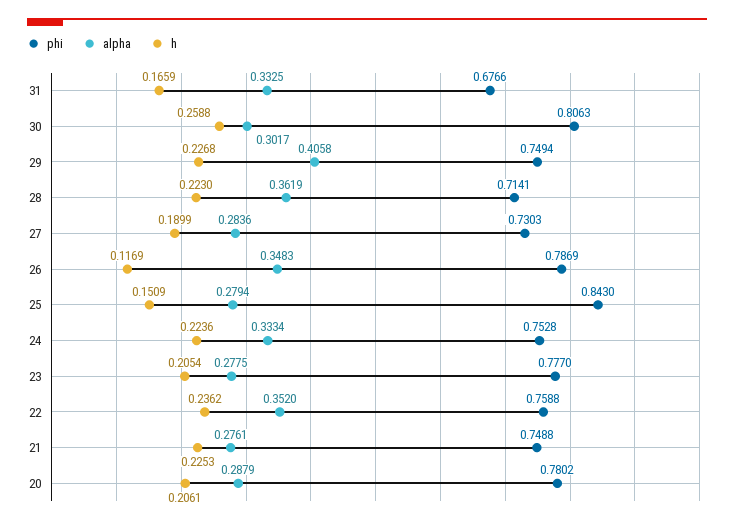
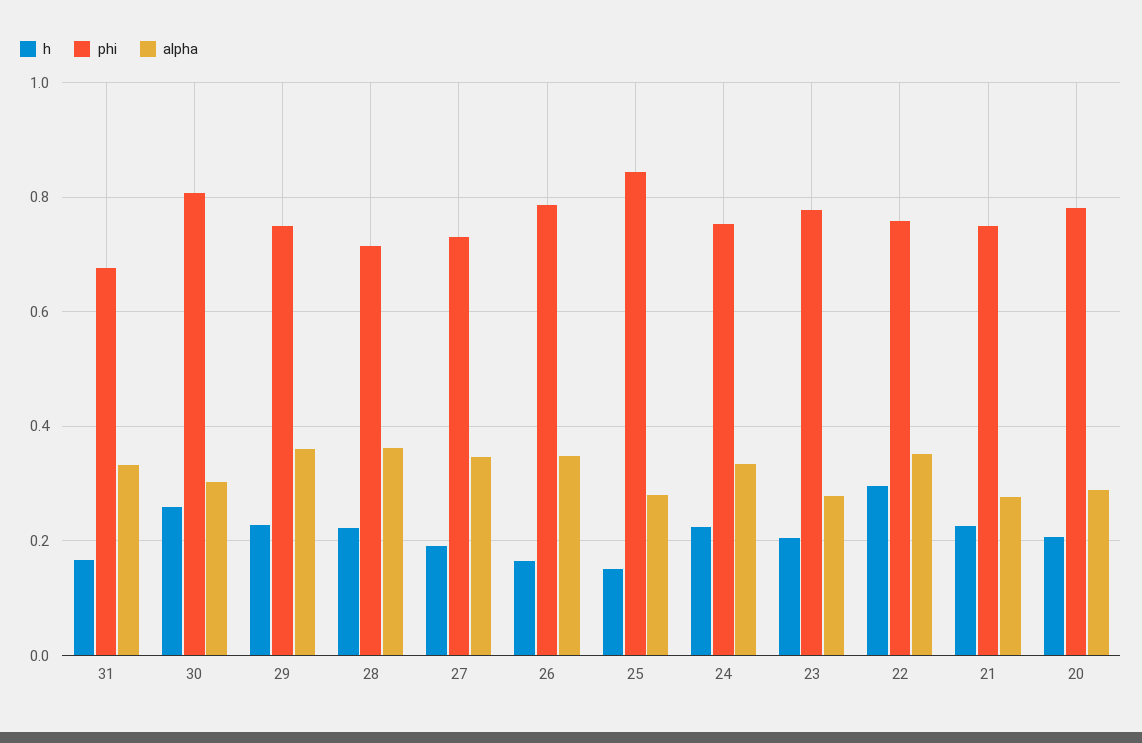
alpha, 29: 0.4058 -> 0.36
alpha, 27: 0.2836 -> 0.34
h, 26: 0.1169 -> 0.16
h, 22: 0.2362 -> 0.3

